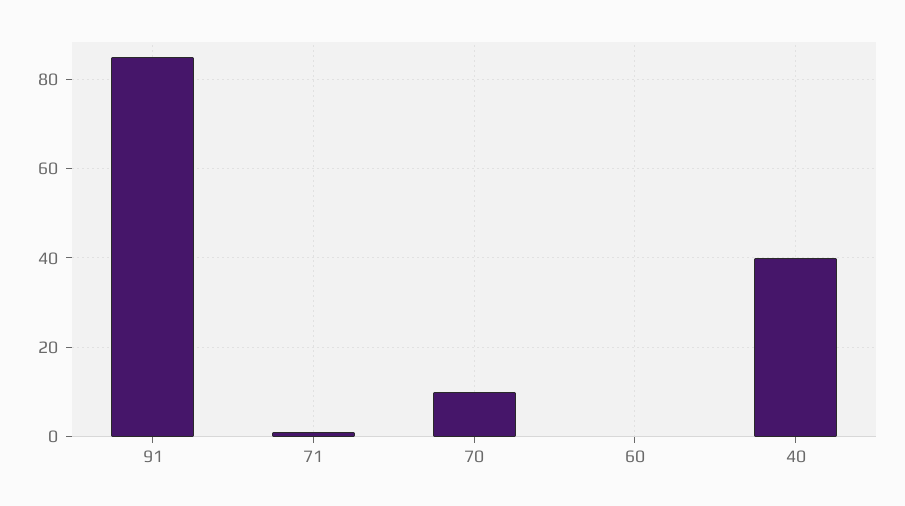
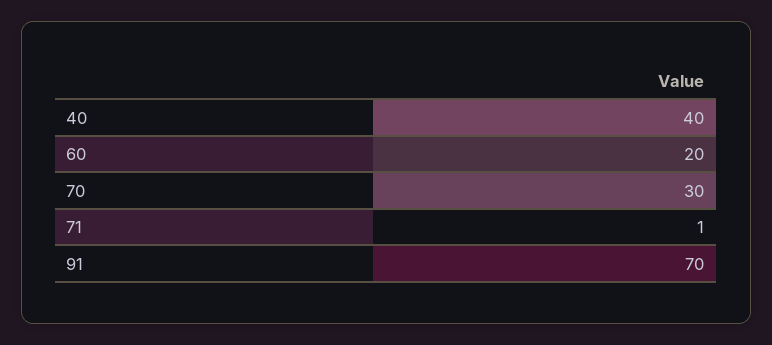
91: 85 -> 70
70: 10 -> 30
60: 0 -> 20

